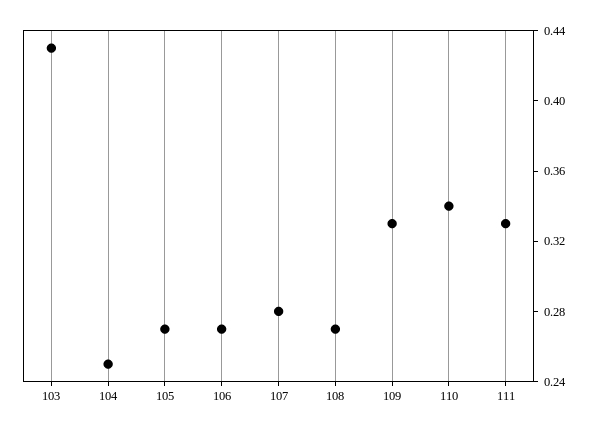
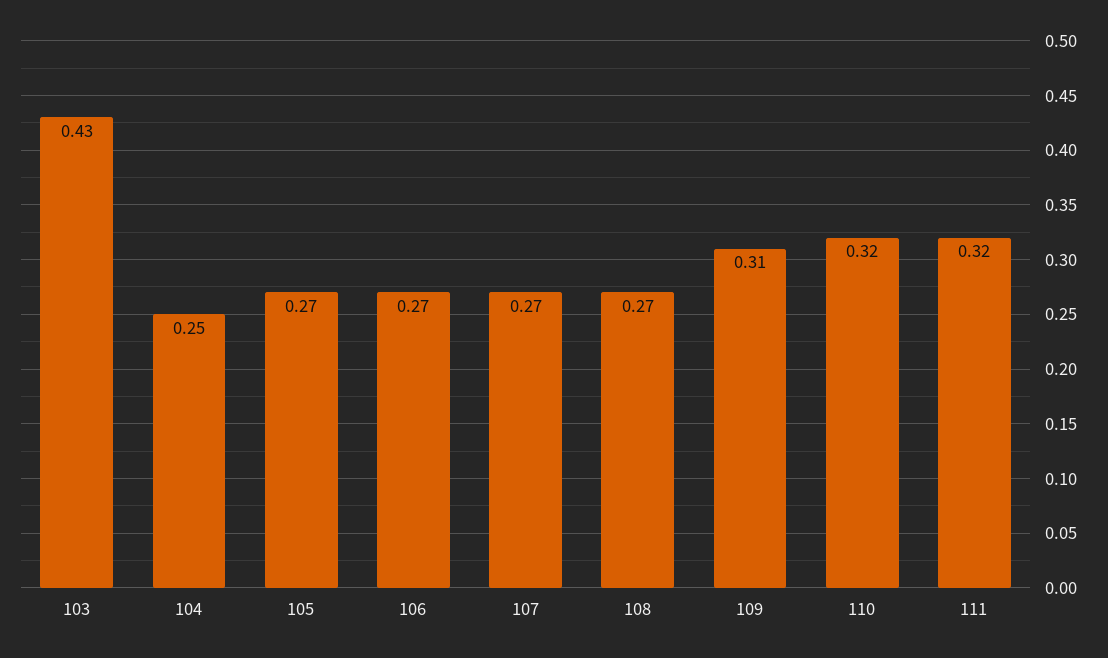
107: 0.28 -> 0.27
109: 0.33 -> 0.31
110: 0.34 -> 0.32
111: 0.33 -> 0.32

